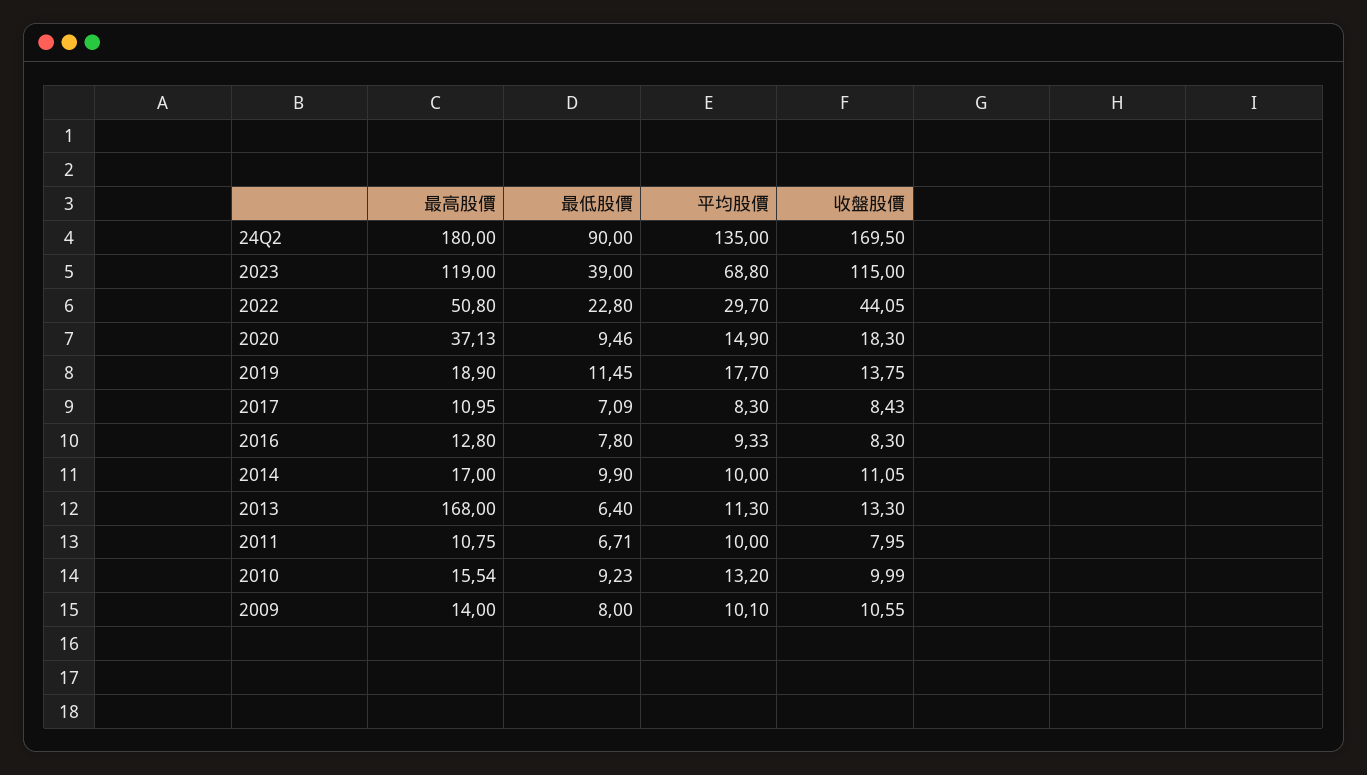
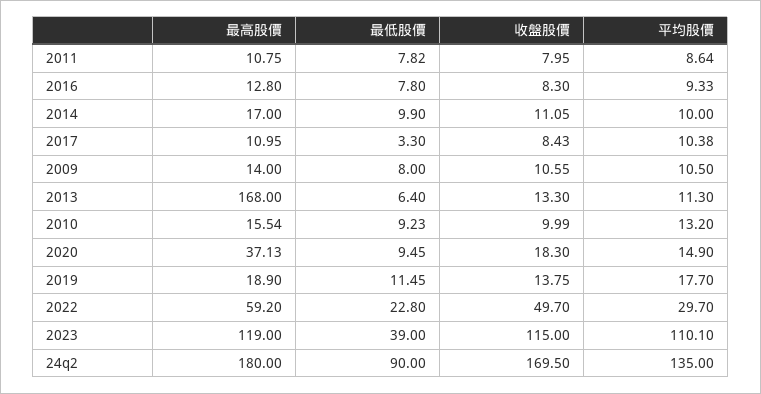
平均股價, 2023: 68.8 -> 110.1
最高股價, 2022: 50.8 -> 59.2
收盤股價, 2022: 44.05 -> 49.7
最低股價, 2020: 9.46 -> 9.45
最低股價, 2017: 7.09 -> 3.3
平均股價, 2017: 8.3 -> 10.38
最低股價, 2011: 6.71 -> 7.82
平均股價, 2011: 10 -> 8.64
平均股價, 2009: 10.1 -> 10.5

